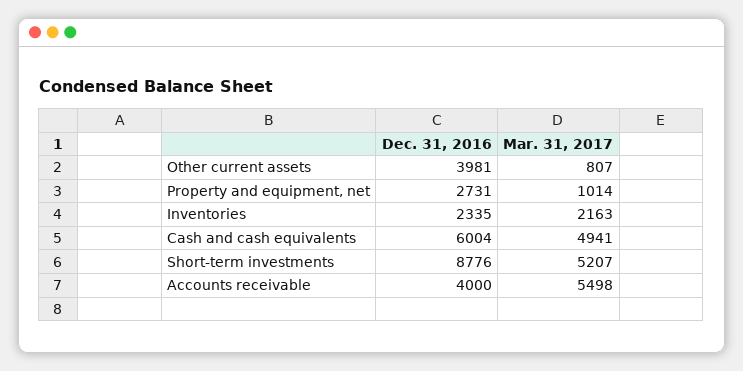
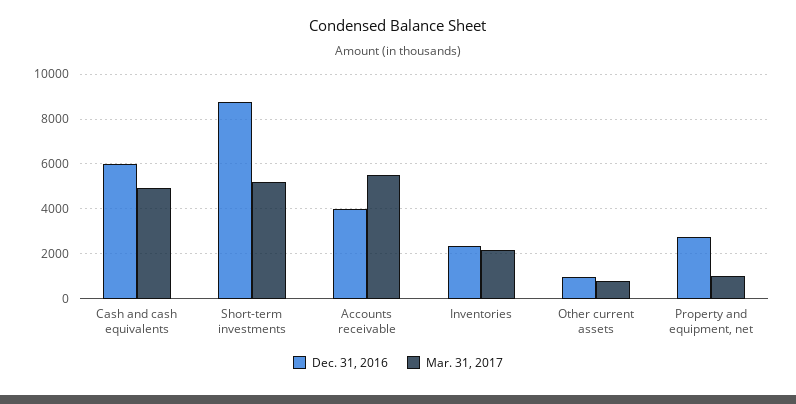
Dec. 31, 2016, Other current assets: 3981 -> 1000

